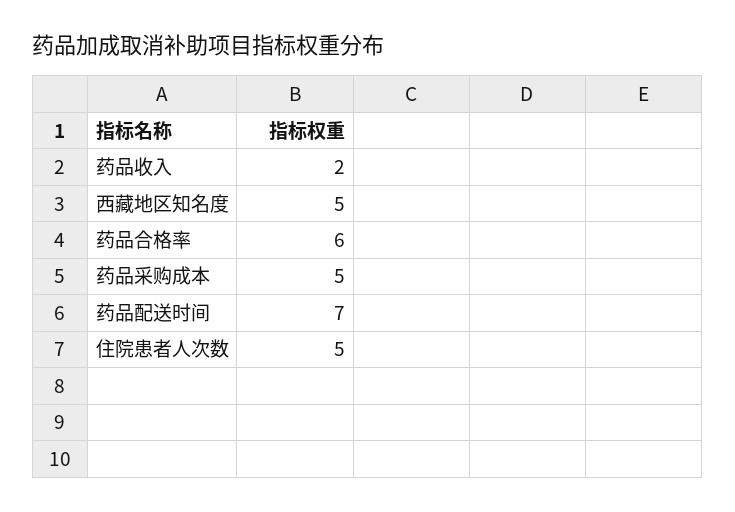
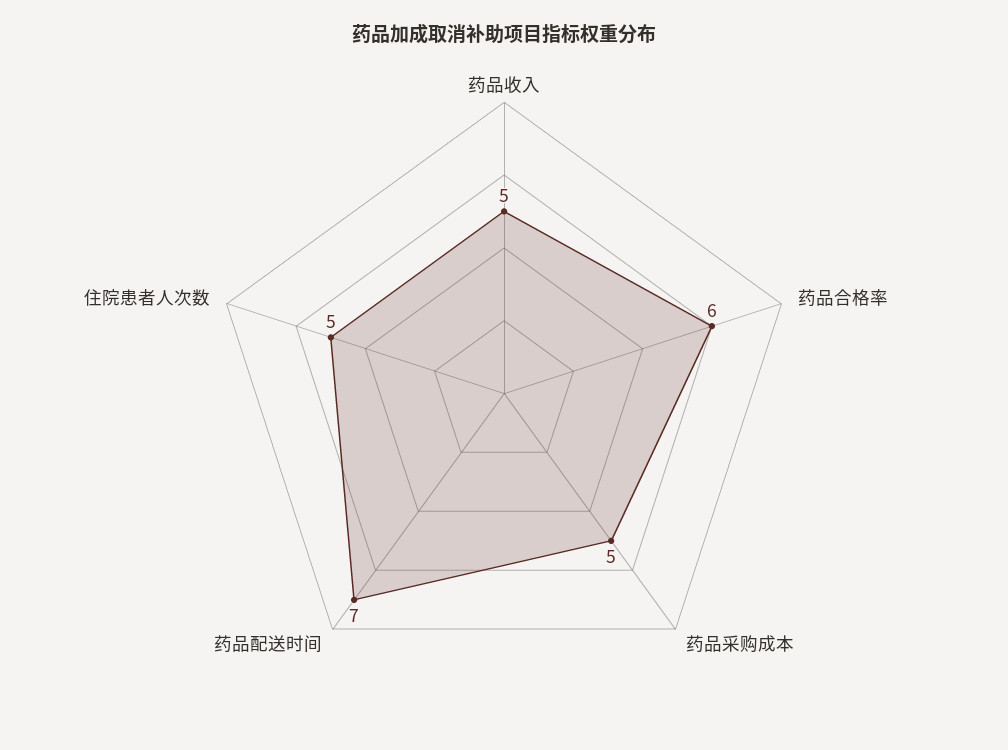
药品收入: 2 -> 5
西藏地区知名度: 5 -> none

